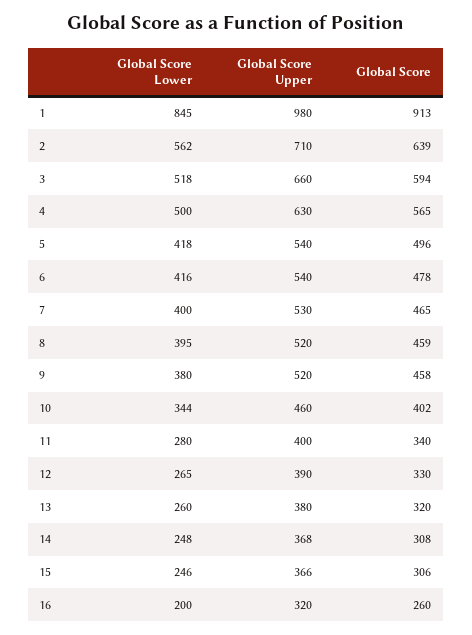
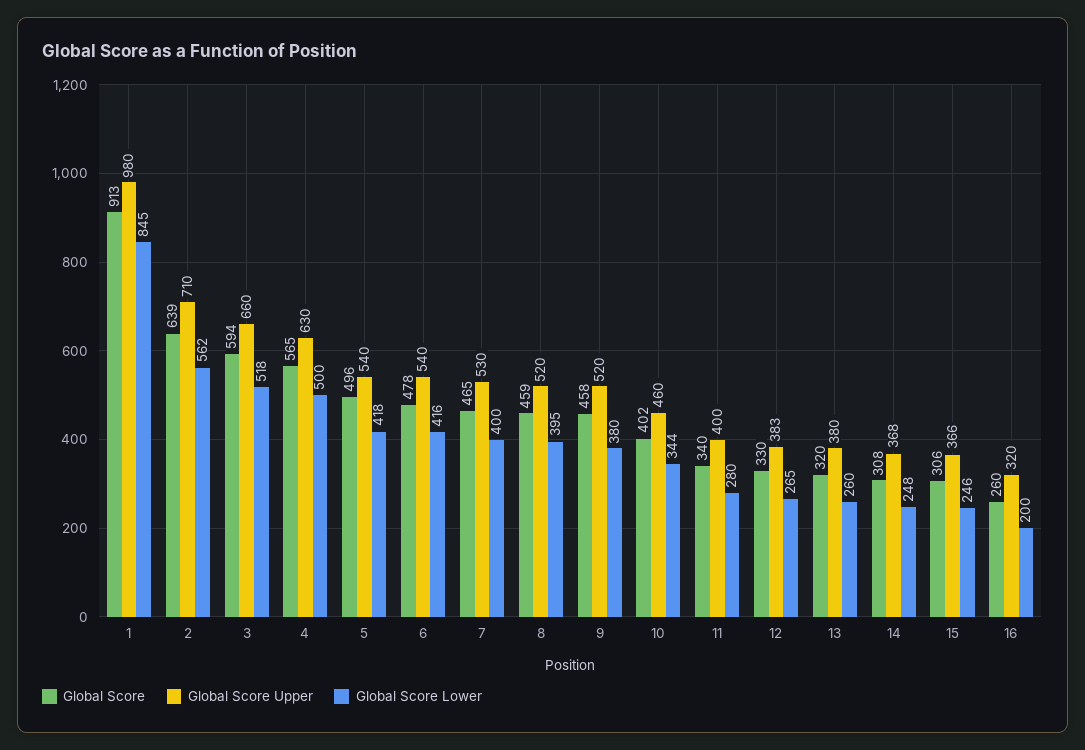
Global Score Upper, 12: 390 -> 383

